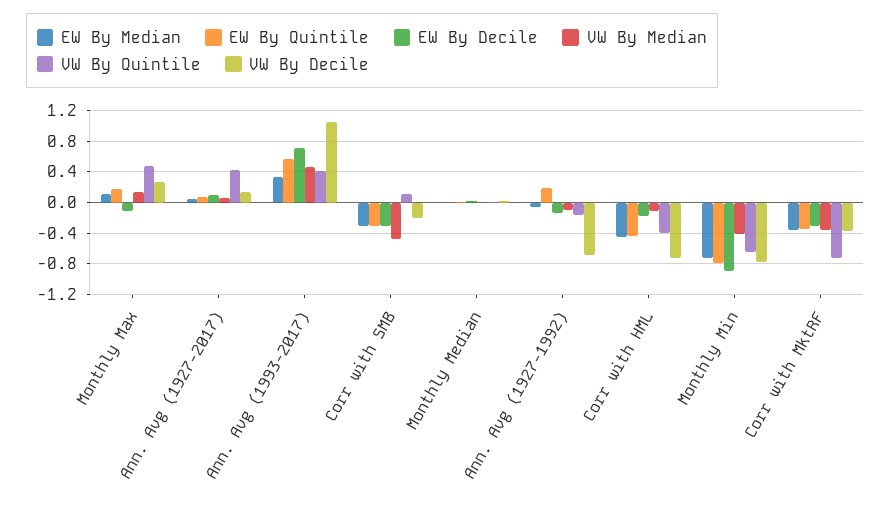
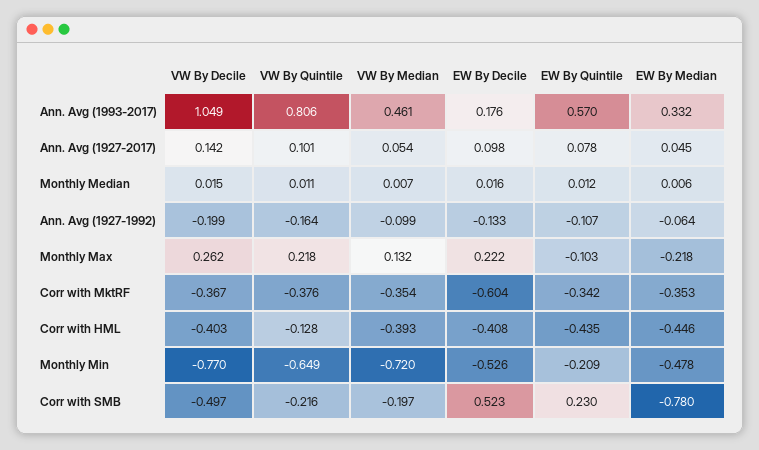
EW By Median, Monthly Max: 0.1 -> -0.218
EW By Quintile, Monthly Max: 0.2 -> -0.103
EW By Decile, Monthly Max: -0.1 -> 0.222
VW By Quintile, Monthly Max: 0.5 -> 0.218
VW By Quintile, Ann. Avg (1927-2017): 0.4 -> 0.101
EW By Decile, Ann. Avg (1993-2017): 0.7 -> 0.176
VW By Quintile, Ann. Avg (1993-2017): 0.4 -> 0.806
EW By Median, Corr with SMB: -0.3 -> -0.78
EW By Quintile, Corr with SMB: -0.3 -> 0.23
EW By Decile, Corr with SMB: -0.3 -> 0.523
VW By Median, Corr with SMB: -0.5 -> -0.197
VW By Quintile, Corr with SMB: 0.1 -> -0.216
VW By Decile, Corr with SMB: -0.2 -> -0.497
EW By Quintile, Ann. Avg (1927-1992): 0.2 -> -0.107
VW By Decile, Ann. Avg (1927-1992): -0.7 -> -0.199
EW By Decile, Corr with HML: -0.2 -> -0.408
VW By Median, Corr with HML: -0.1 -> -0.393
VW By Quintile, Corr with HML: -0.4 -> -0.128
VW By Decile, Corr with HML: -0.7 -> -0.403
EW By Median, Monthly Min: -0.7 -> -0.478
EW By Quintile, Monthly Min: -0.8 -> -0.209
EW By Decile, Monthly Min: -0.9 -> -0.526
VW By Median, Monthly Min: -0.4 -> -0.72
EW By Decile, Corr with MktRF: -0.3 -> -0.604
VW By Quintile, Corr with MktRF: -0.7 -> -0.376

